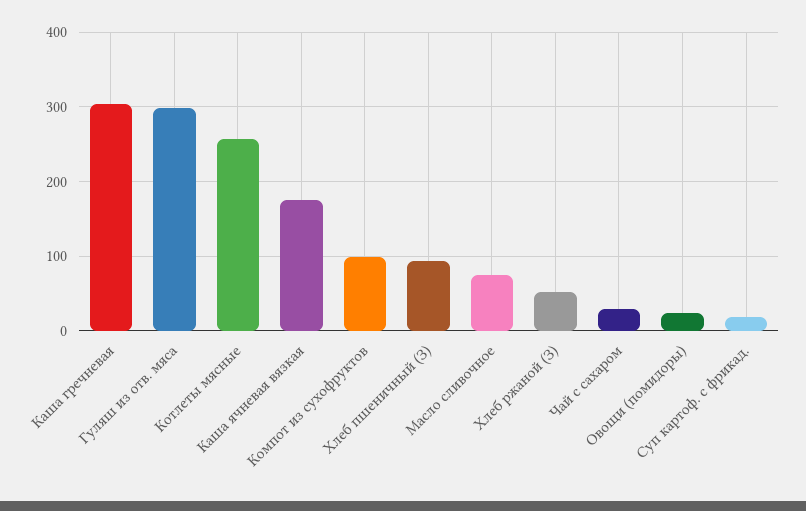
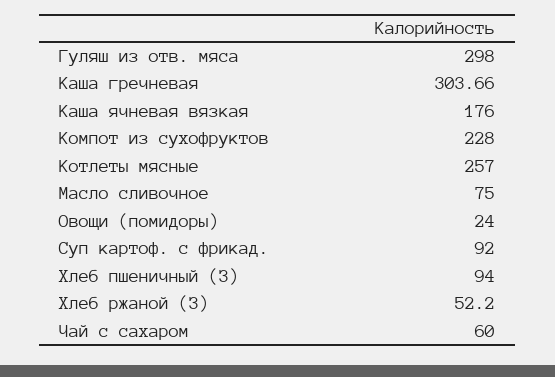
Компот из сухофруктов: 100 -> 228
Чай с сахаром: 30 -> 60
Суп картоф. с фрикад.: 20 -> 92

